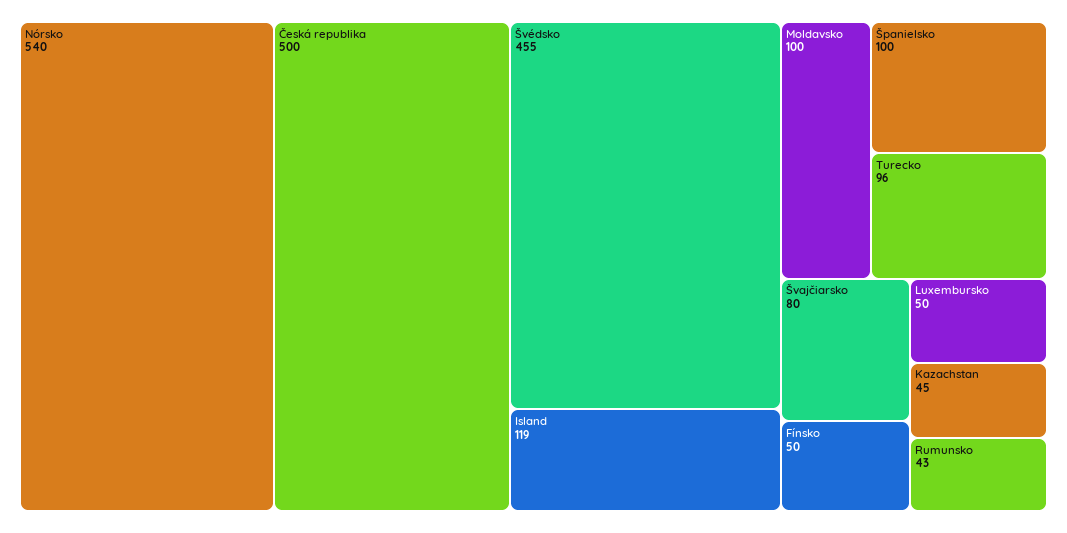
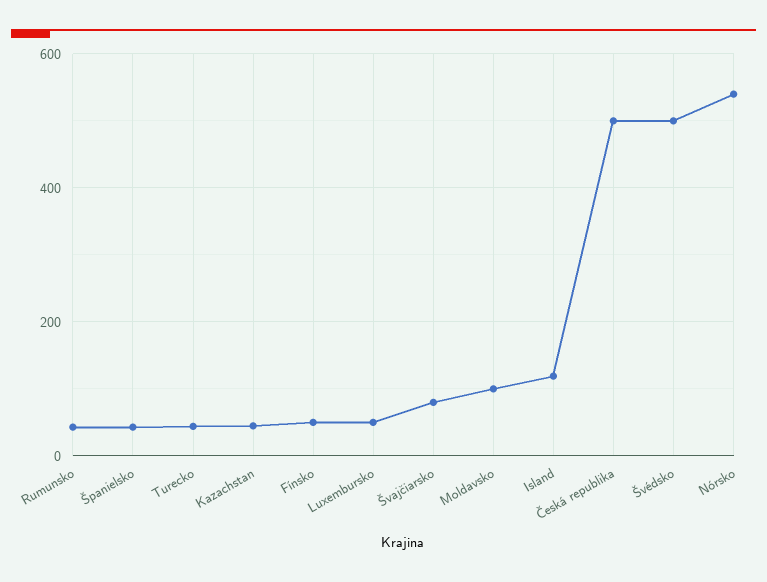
Švédsko: 455 -> 500
Španielsko: 100 -> 40
Turecko: 96 -> 40

